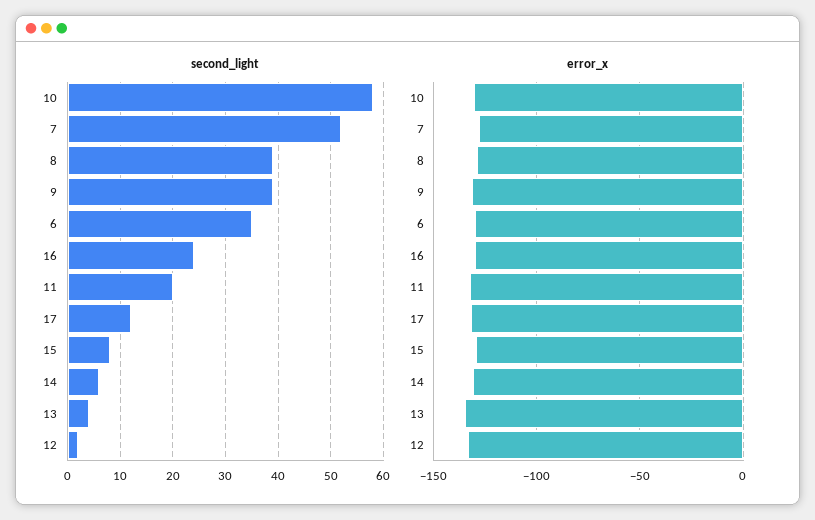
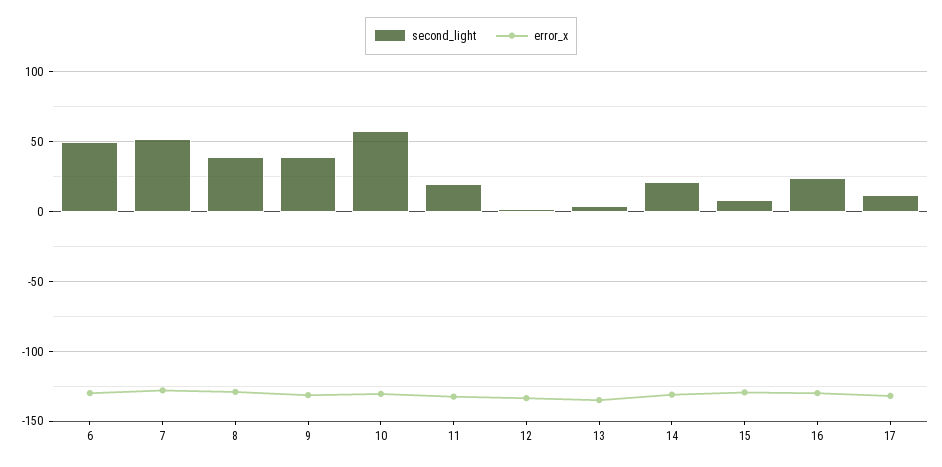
second_light, 6: 35 -> 50
second_light, 14: 5 -> 20

